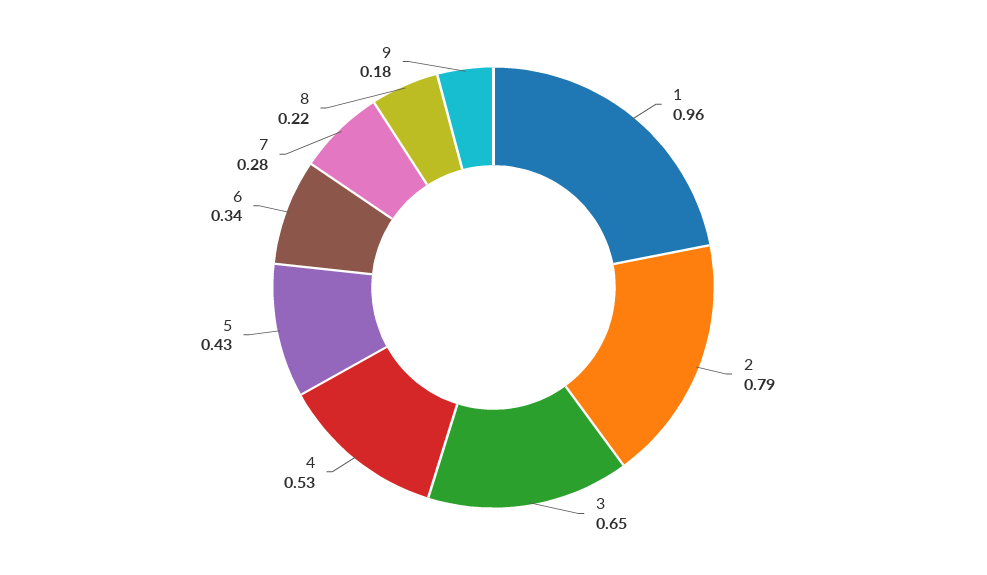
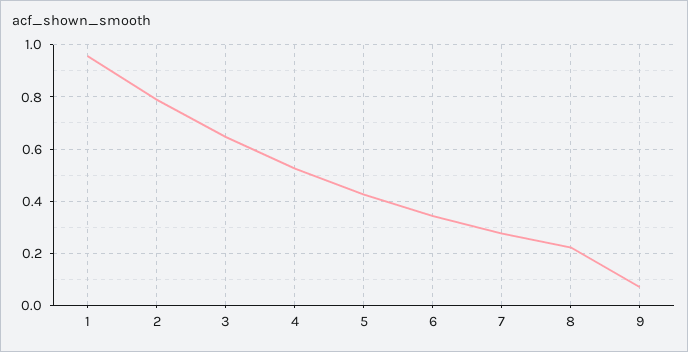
9: 0.18 -> 0.075

